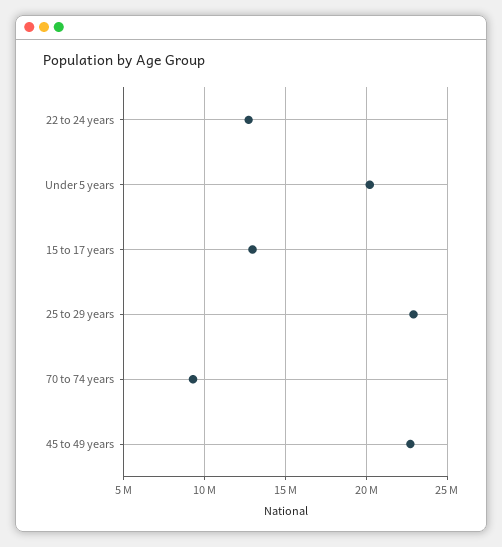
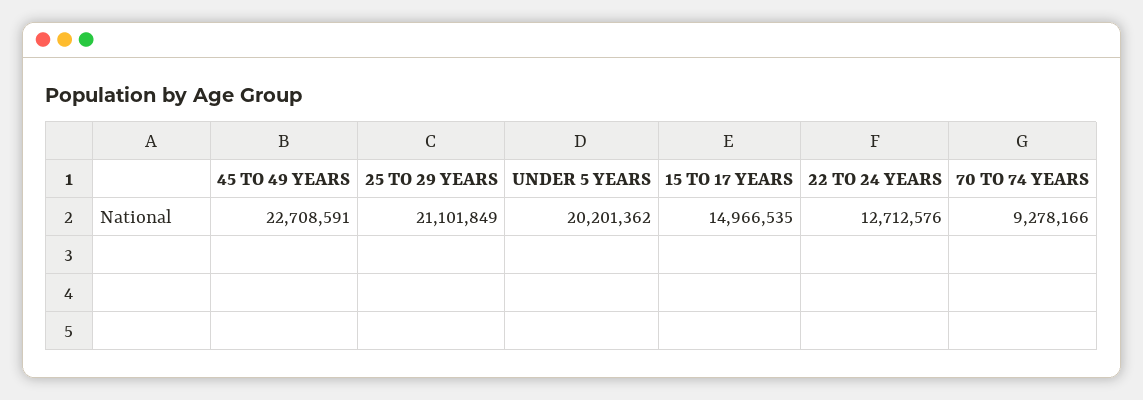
15 to 17 years: 13000000 -> 14966535
25 to 29 years: 23000000 -> 21101849

